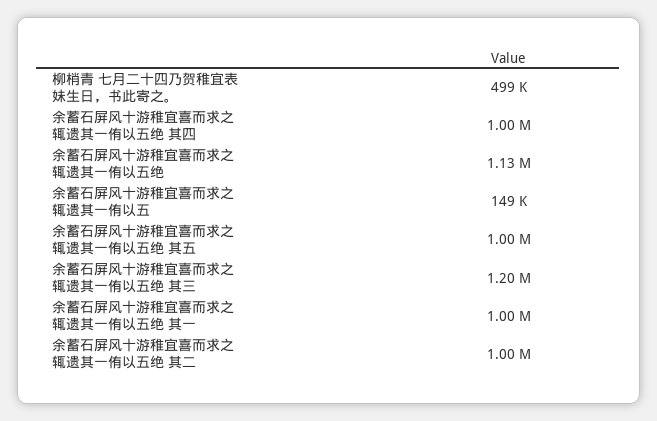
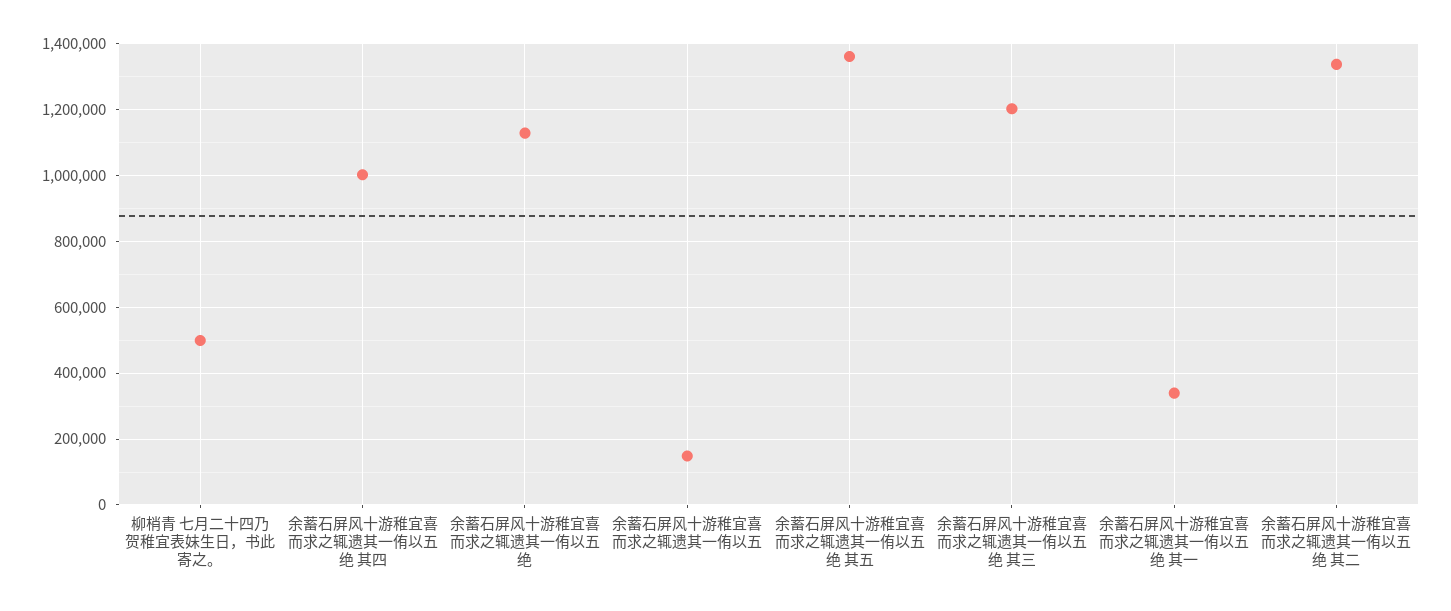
余蓄石屏风十游稚宜喜而求之辄遗其一侑以五绝 其五: 1000000 -> 1360000
余蓄石屏风十游稚宜喜而求之辄遗其一侑以五绝 其一: 1000000 -> 340000
余蓄石屏风十游稚宜喜而求之辄遗其一侑以五绝 其二: 1000000 -> 1340000

